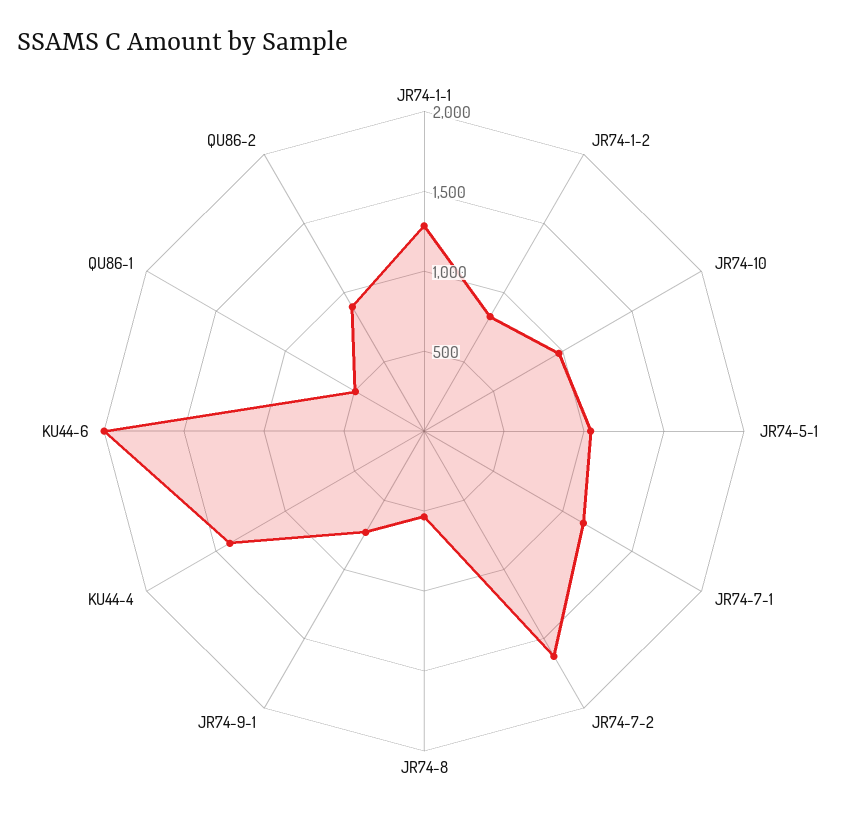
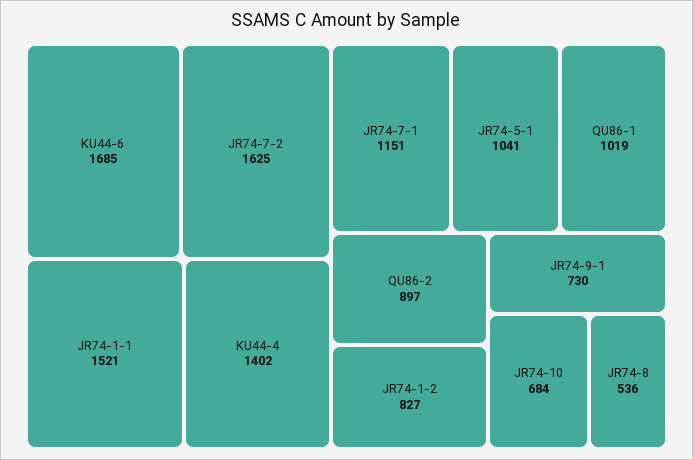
JR74-1-1: 1300 -> 1521
JR74-10: 1000 -> 684
KU44-6: 2000 -> 1685
QU86-1: 500 -> 1019

